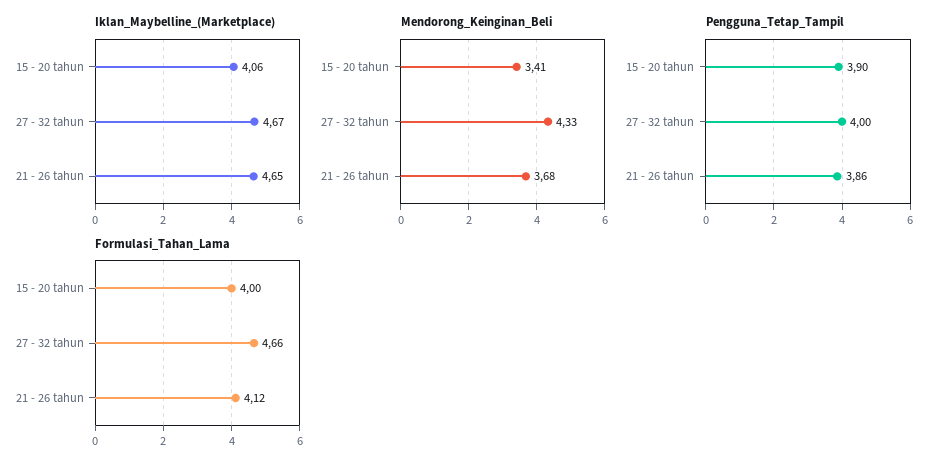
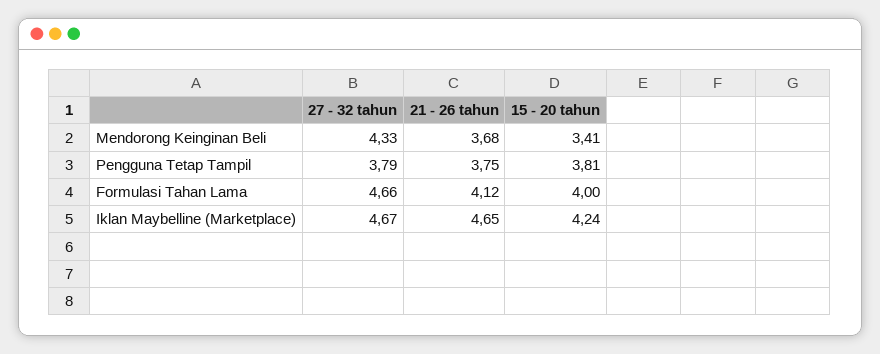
Iklan_Maybelline_(Marketplace), 15 - 20 tahun: 4.06 -> 4.24
Pengguna_Tetap_Tampil, 15 - 20 tahun: 3.9 -> 3.81
Pengguna_Tetap_Tampil, 27 - 32 tahun: 4 -> 3.79
Pengguna_Tetap_Tampil, 21 - 26 tahun: 3.86 -> 3.75

